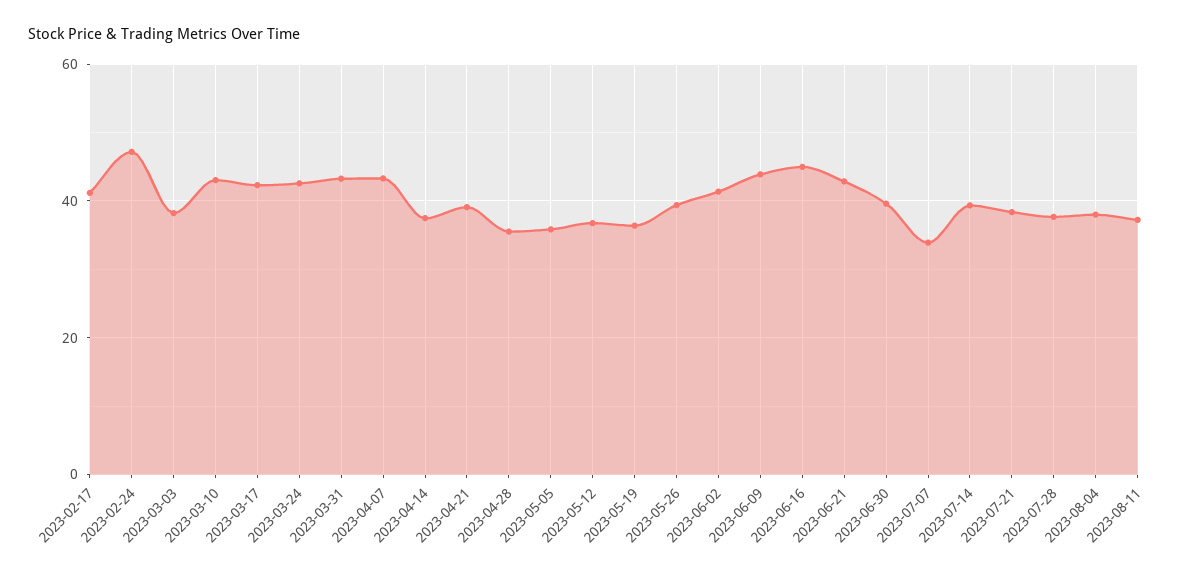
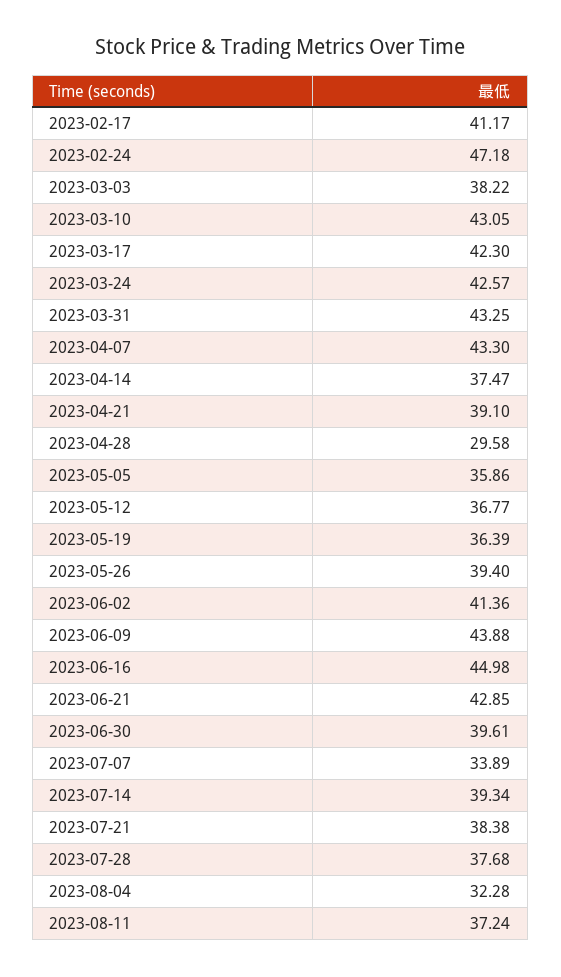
2023-04-28: 36 -> 29.58
2023-08-04: 38 -> 32.28

